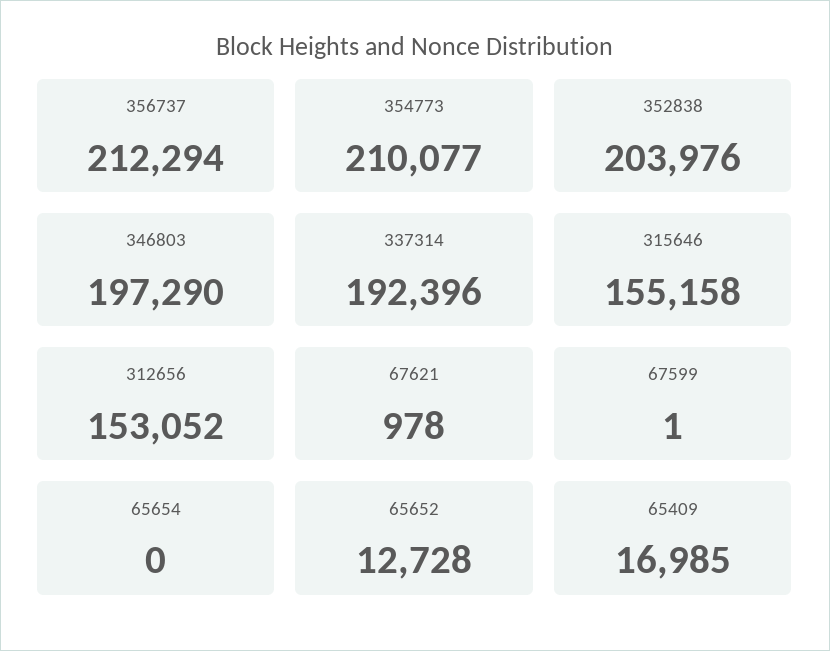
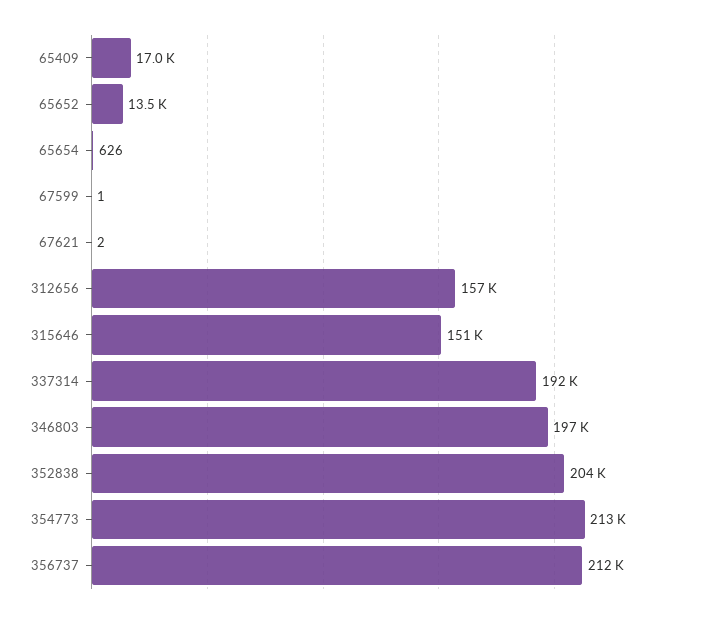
354773: 210077 -> 213000
315646: 155158 -> 151000
312656: 153052 -> 157000
67621: 978 -> 2
65654: 0 -> 626
65652: 12728 -> 13500

